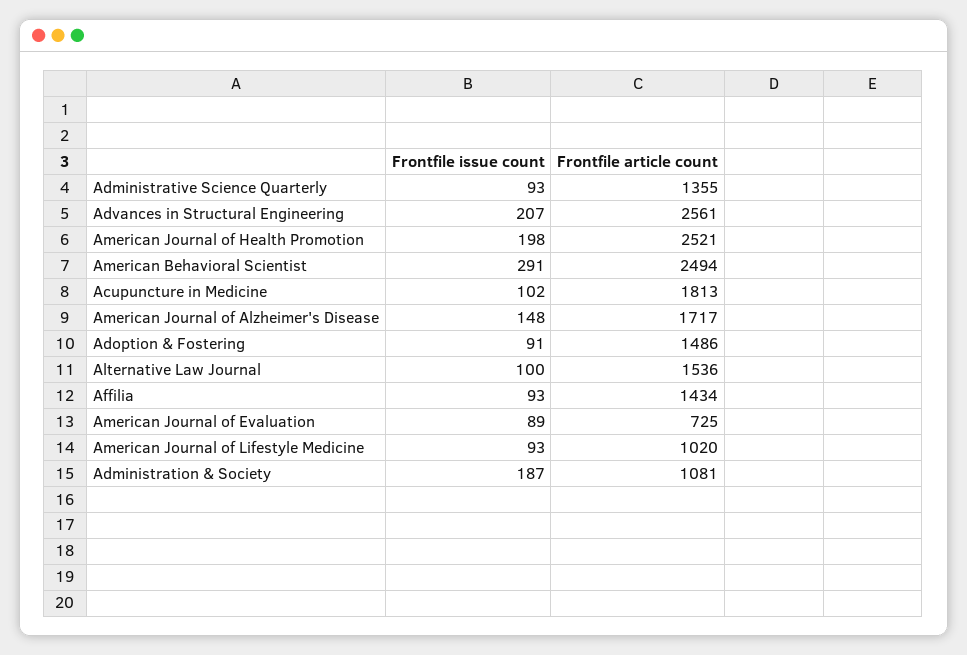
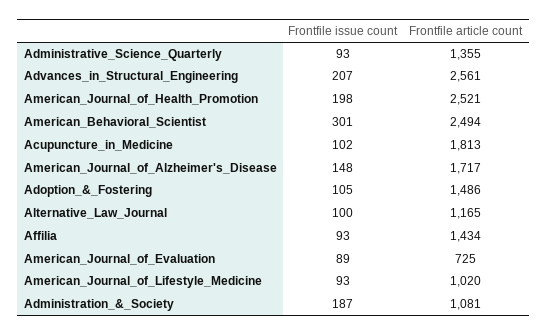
Frontfile issue count, American Behavioral Scientist: 291 -> 301
Frontfile issue count, Adoption & Fostering: 91 -> 105
Frontfile article count, Alternative Law Journal: 1536 -> 1165

